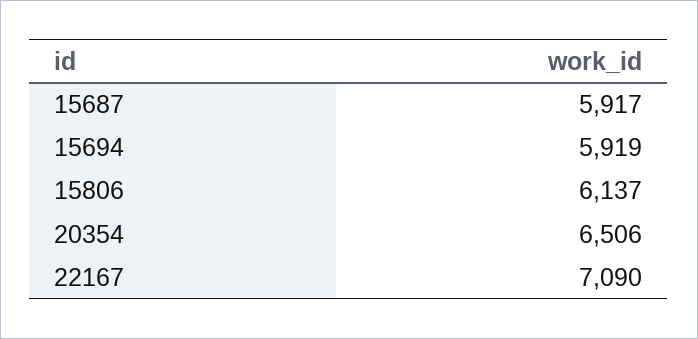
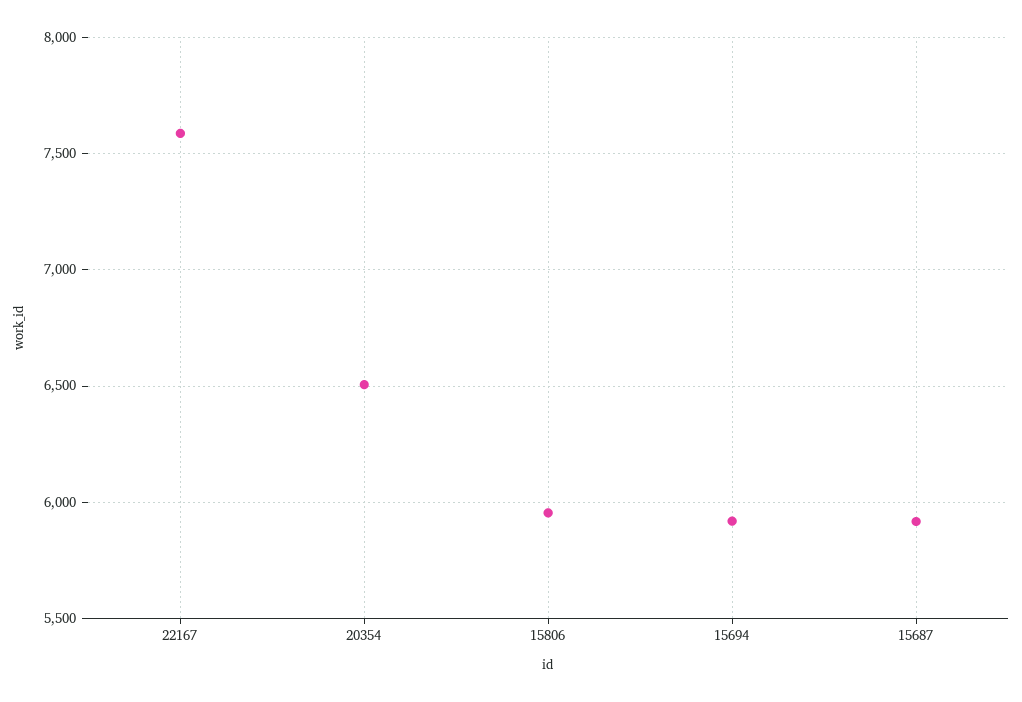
15806: 6137 -> 5950
22167: 7090 -> 7600

